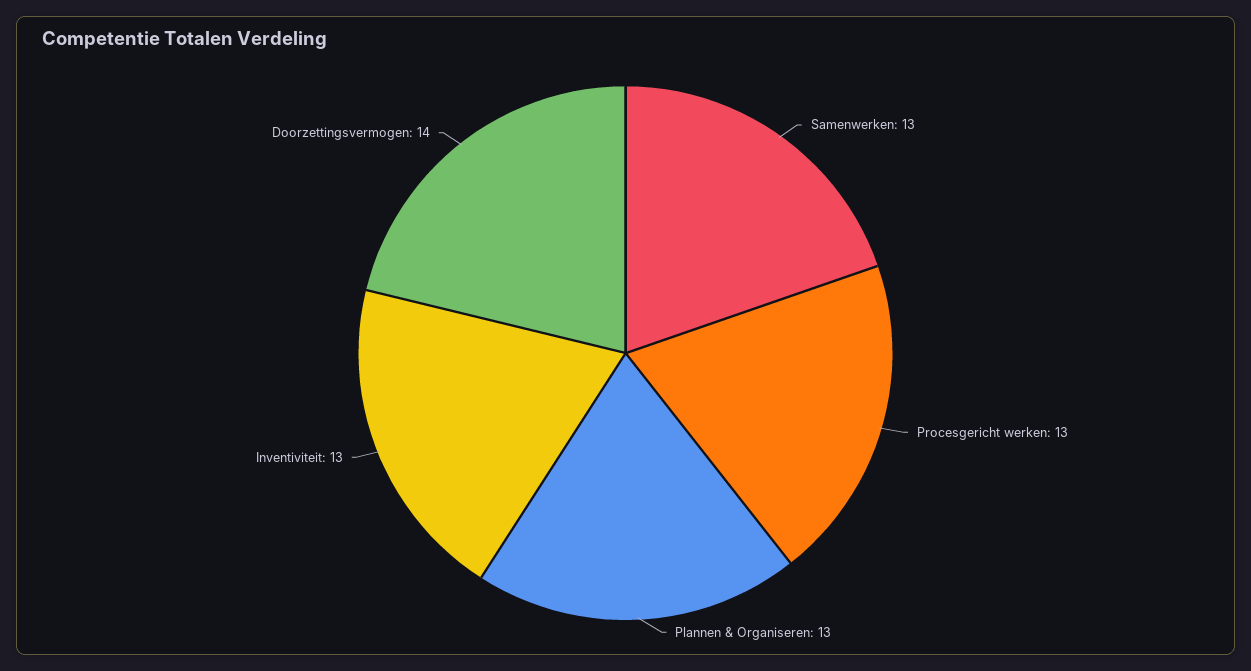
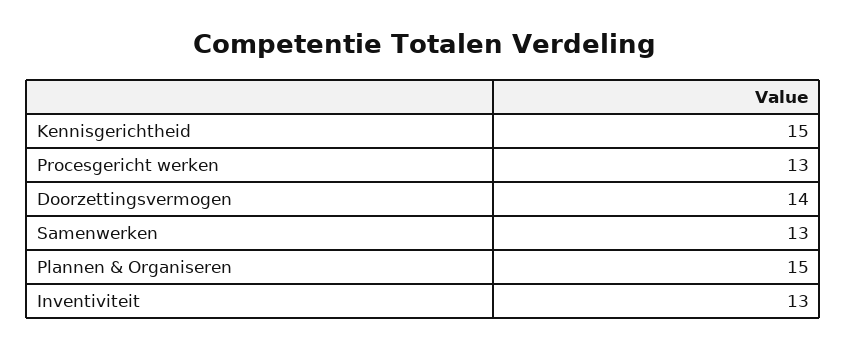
Plannen & Organiseren: 13 -> 15
Kennisgerichtheid: none -> 15

